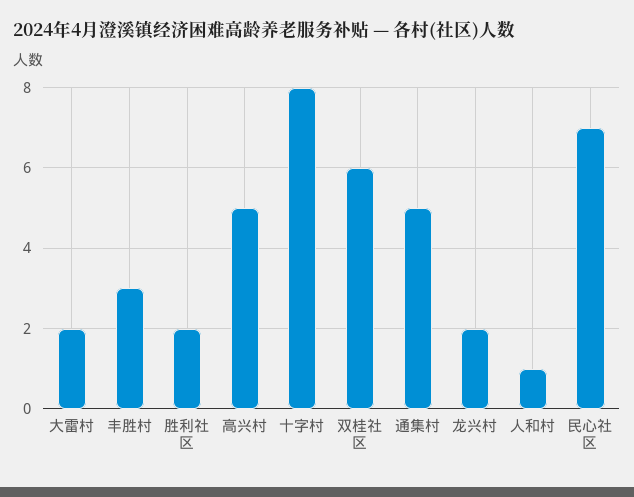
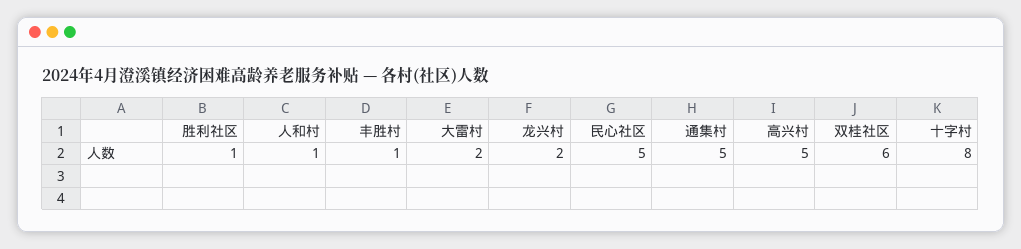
丰胜村: 3 -> 1
胜利社区: 2 -> 1
民心社区: 7 -> 5

